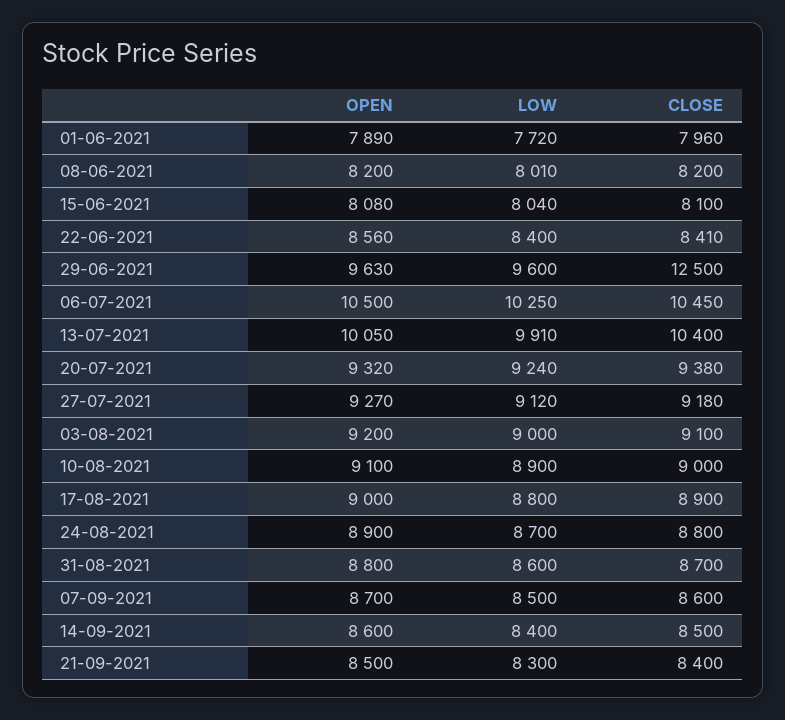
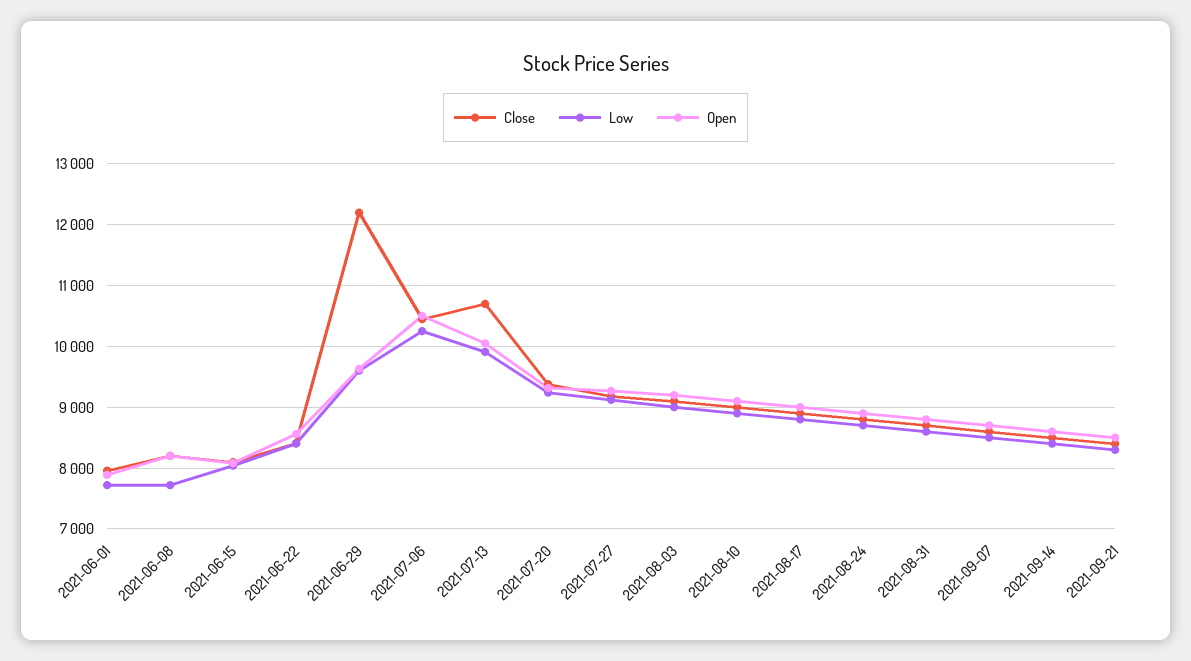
LOW, 08-06-2021: 8010 -> 7700
CLOSE, 29-06-2021: 12500 -> 12200
CLOSE, 13-07-2021: 10400 -> 10700

